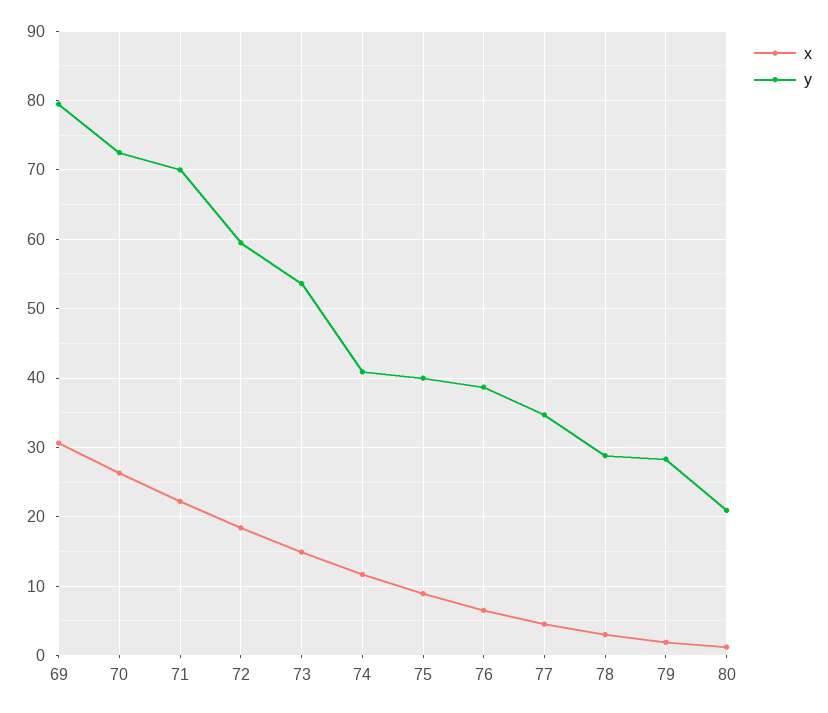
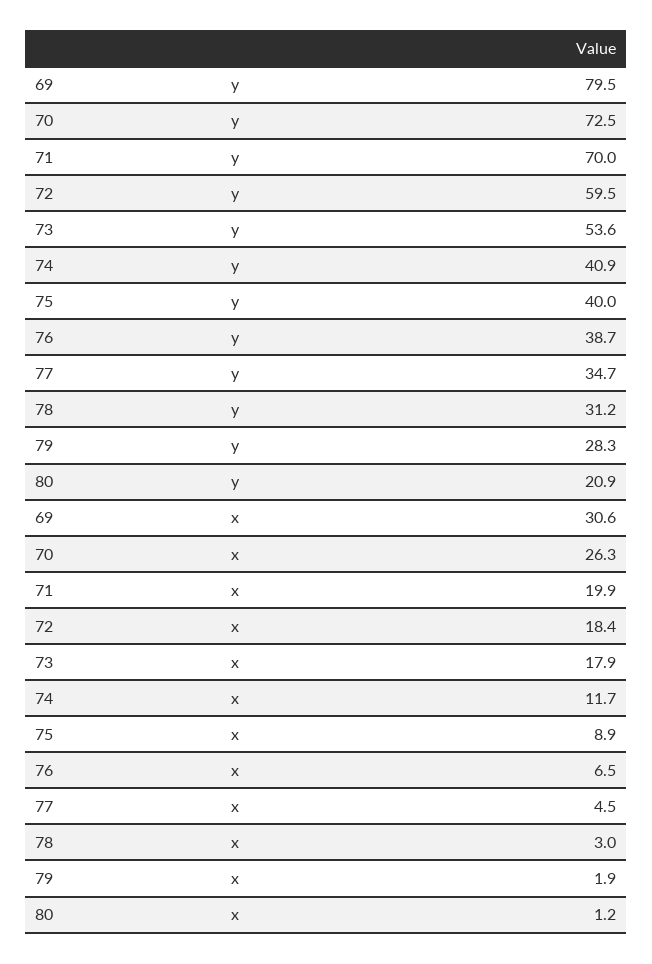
x, 71: 22 -> 19.9
x, 73: 15 -> 17.9
y, 78: 29 -> 31.2

